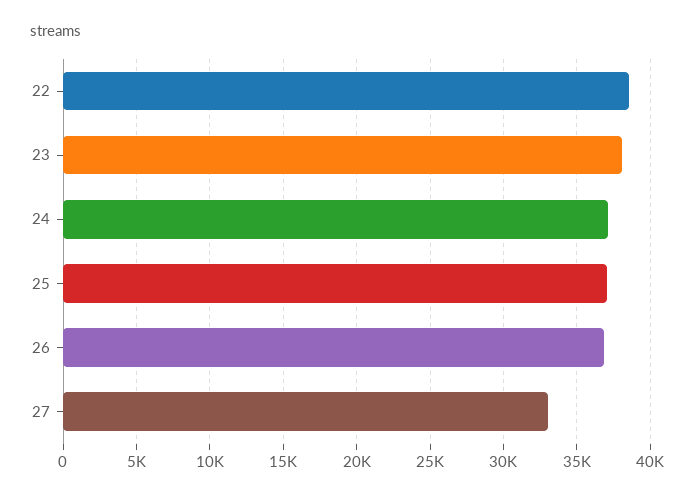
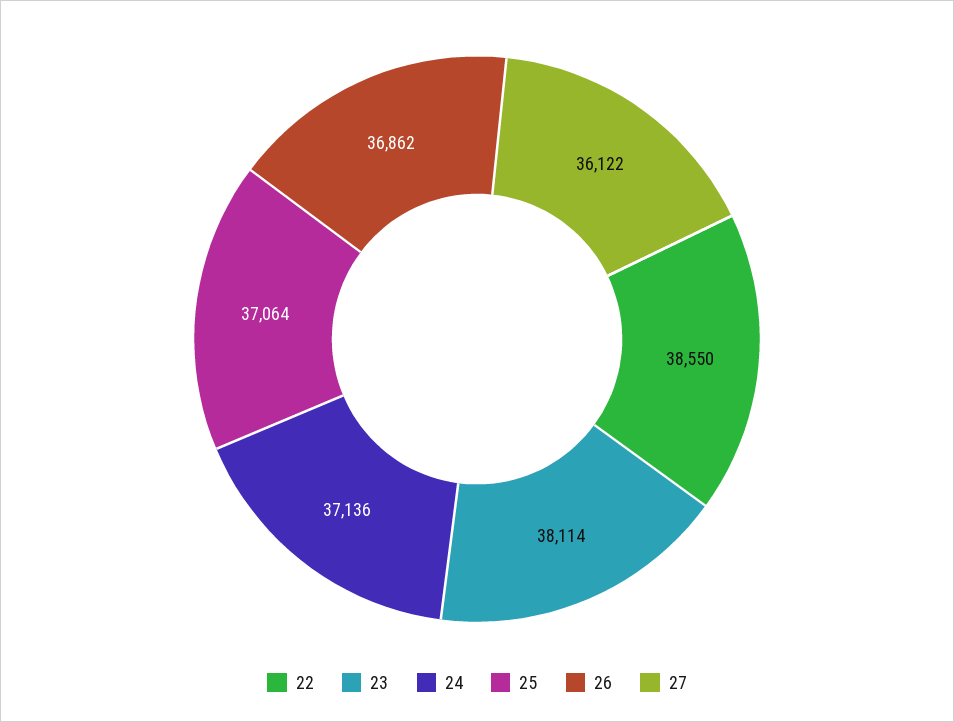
27: 33000 -> 36122

